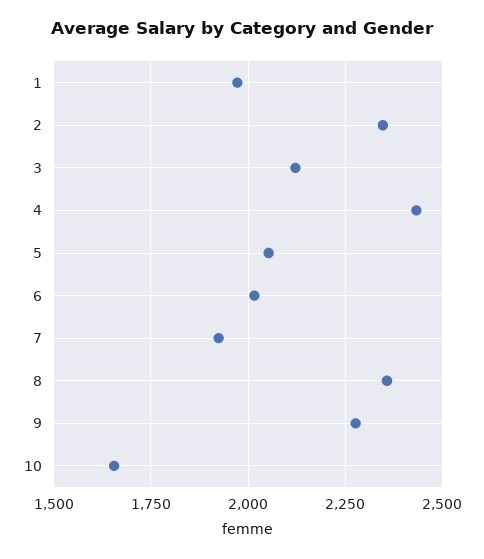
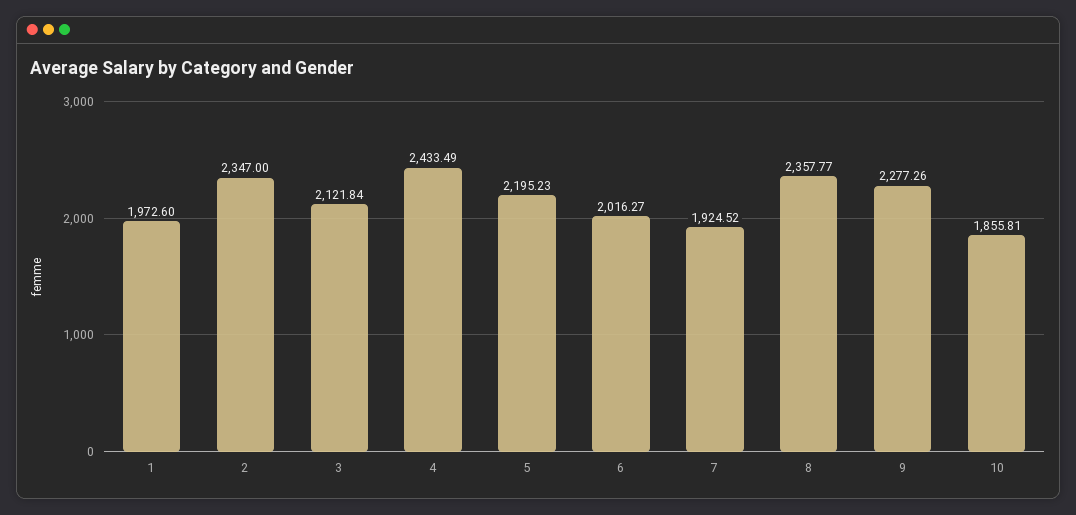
5: 2050 -> 2195.23
10: 1650 -> 1855.81

